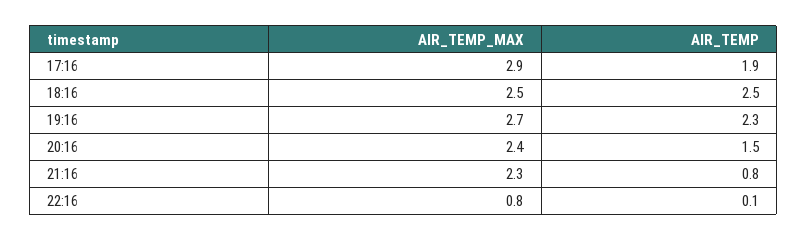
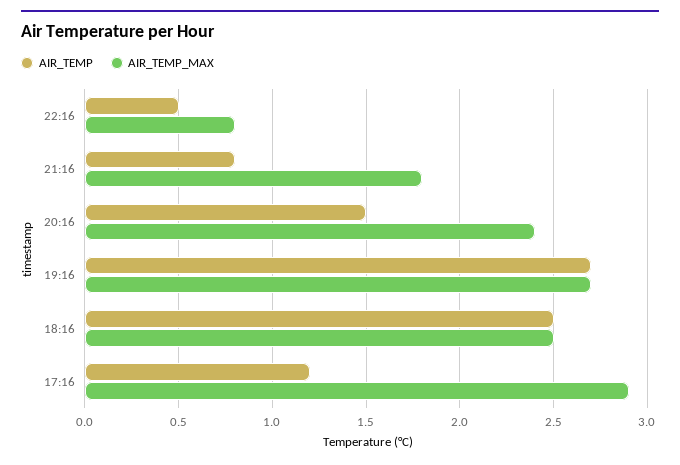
AIR_TEMP, 17:16: 1.9 -> 1.2
AIR_TEMP, 19:16: 2.3 -> 2.7
AIR_TEMP_MAX, 21:16: 2.3 -> 1.8
AIR_TEMP, 22:16: 0.1 -> 0.5

